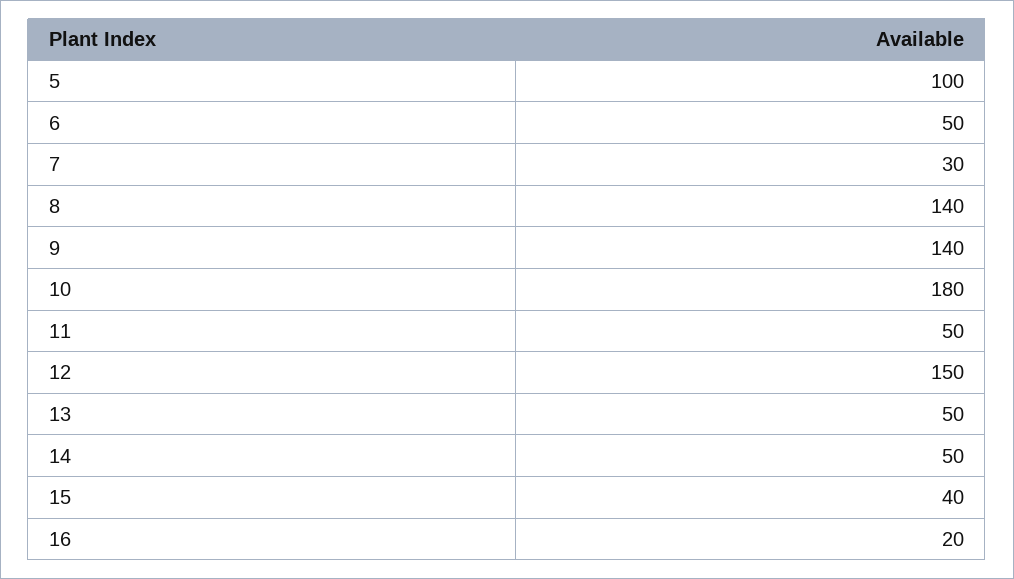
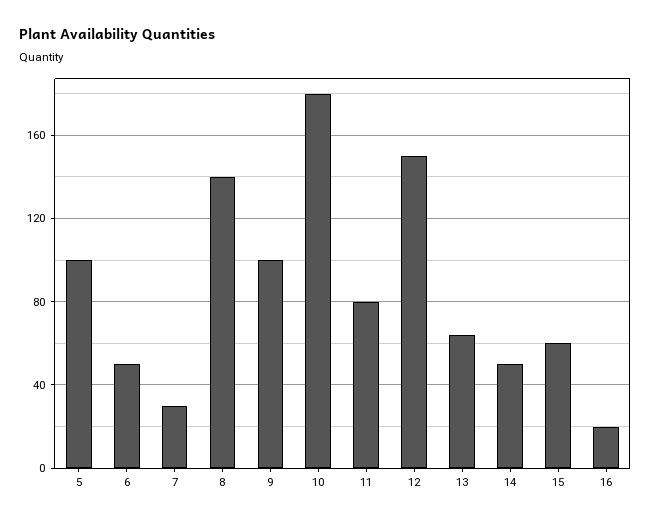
9: 140 -> 100
11: 50 -> 80
13: 50 -> 65
15: 40 -> 60

